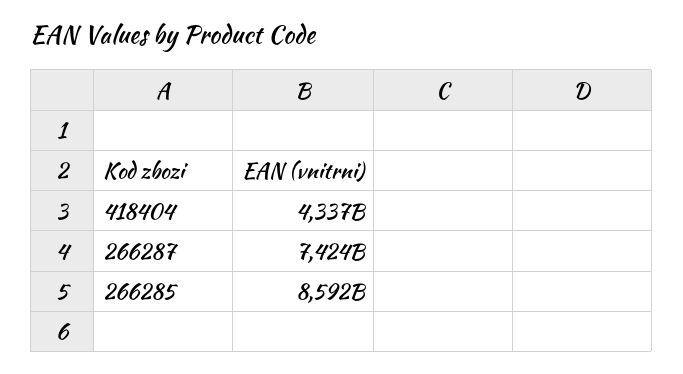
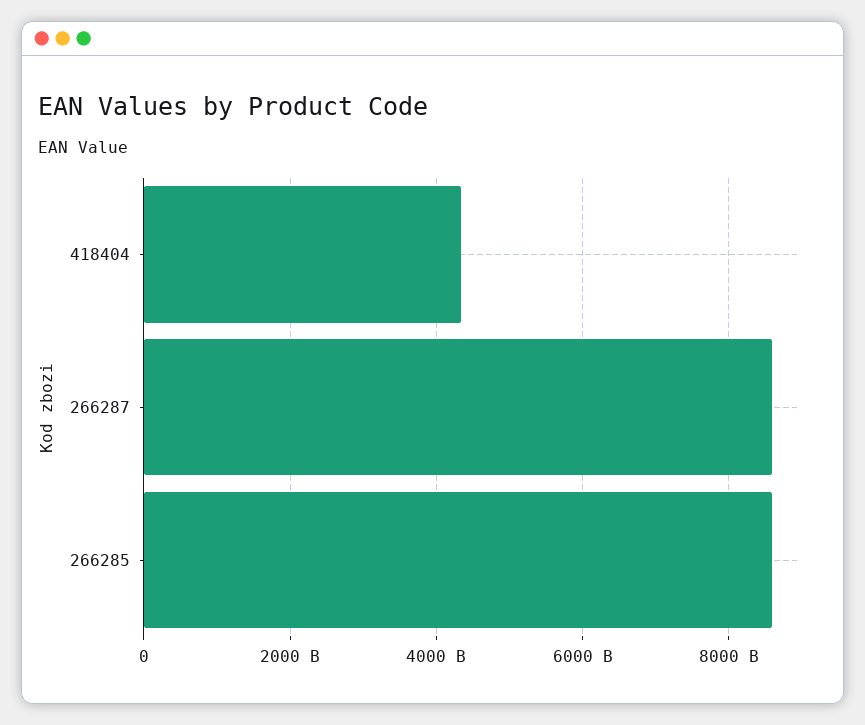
266287: 7424000000000 -> 8600000000000

